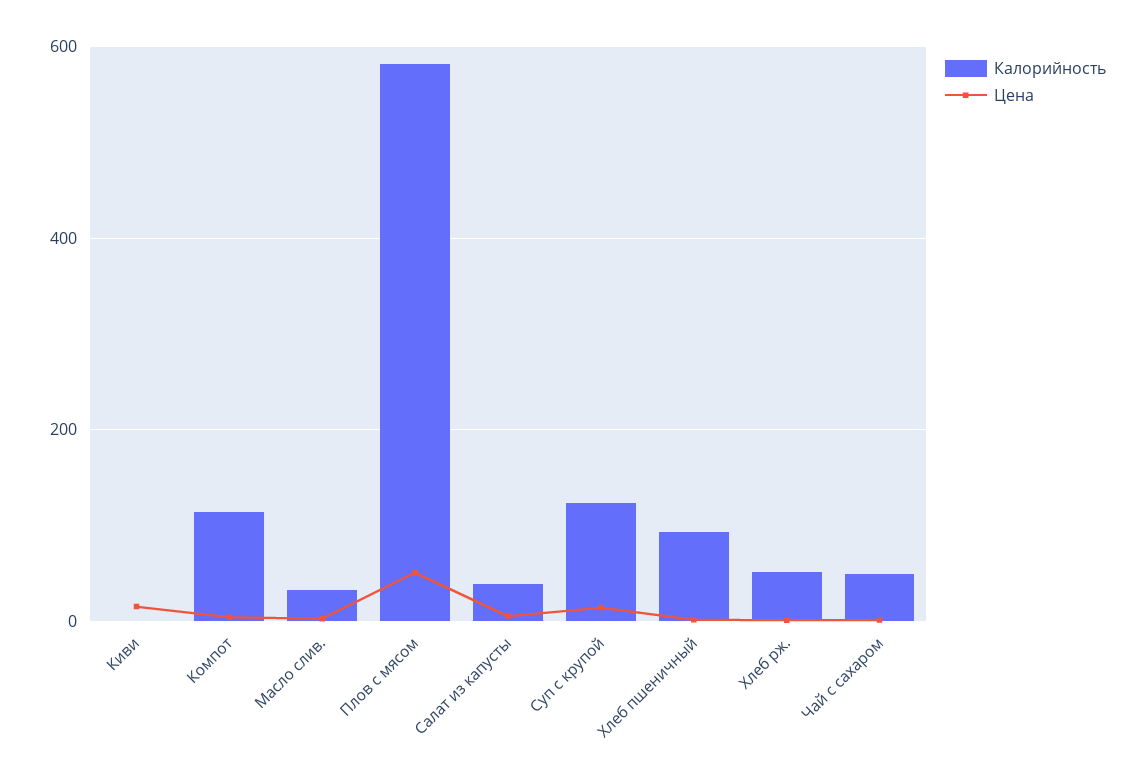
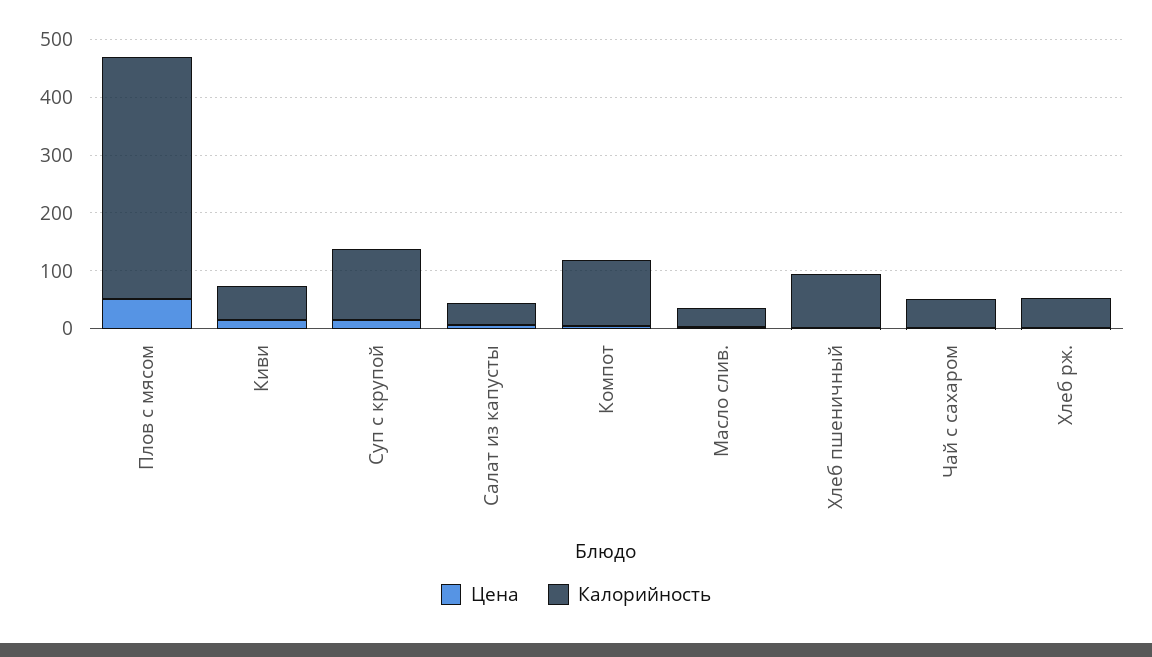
Калорийность, Киви: 0 -> 60
Калорийность, Плов с мясом: 580 -> 420

